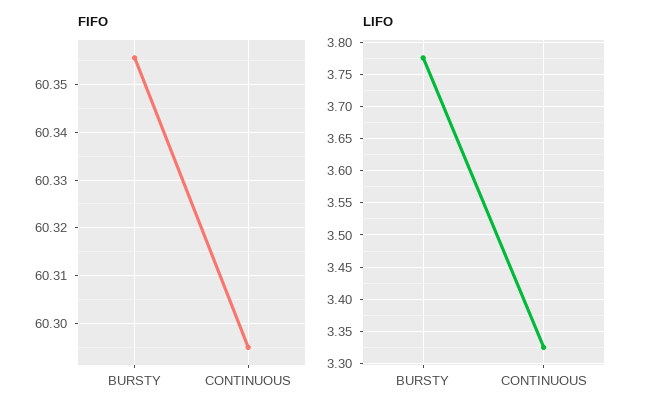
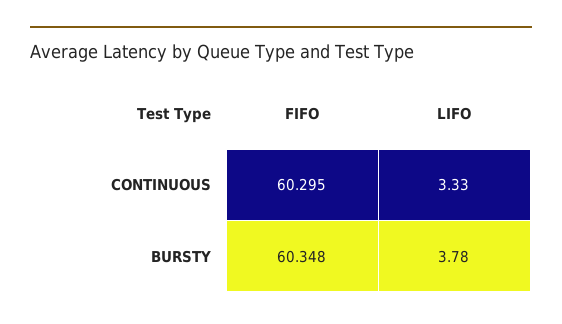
FIFO, BURSTY: 60.356 -> 60.348

